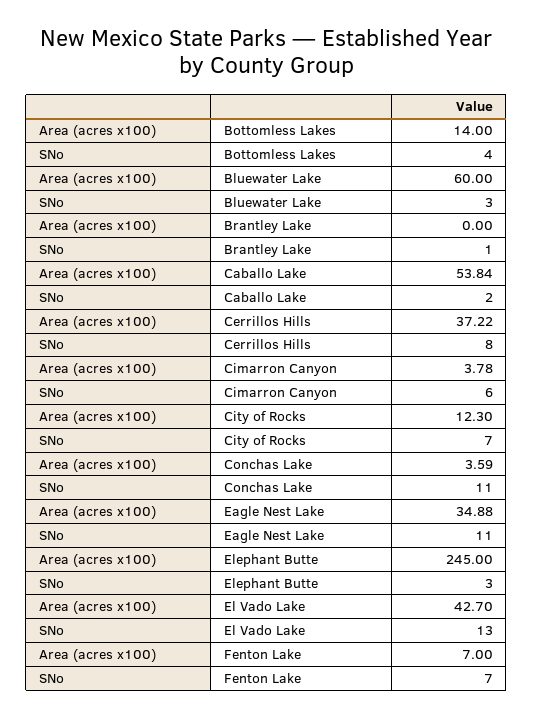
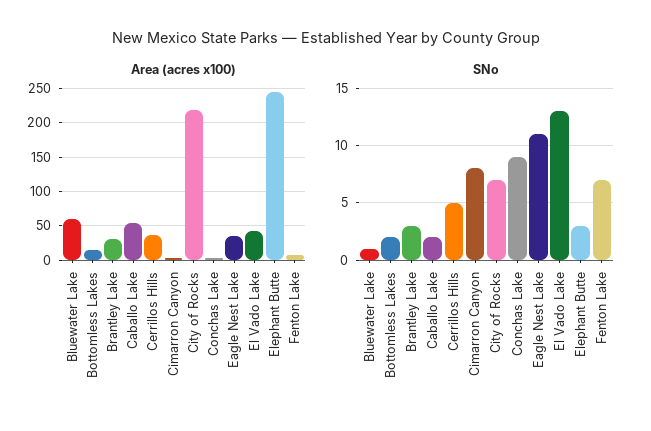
SNo, Bottomless Lakes: 4 -> 2
SNo, Bluewater Lake: 3 -> 1
Area (acres x100), Brantley Lake: 0 -> 30
SNo, Brantley Lake: 1 -> 3
SNo, Cerrillos Hills: 8 -> 5
SNo, Cimarron Canyon: 6 -> 8
Area (acres x100), City of Rocks: 12.3 -> 220
SNo, Conchas Lake: 11 -> 9

